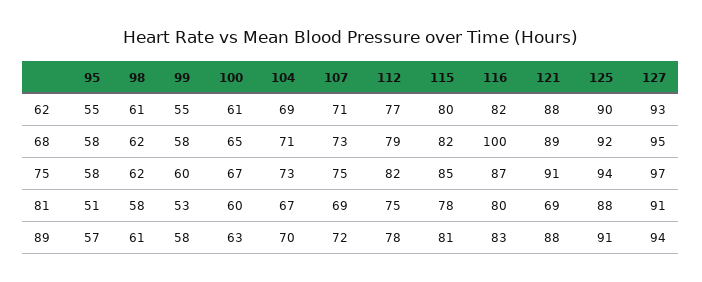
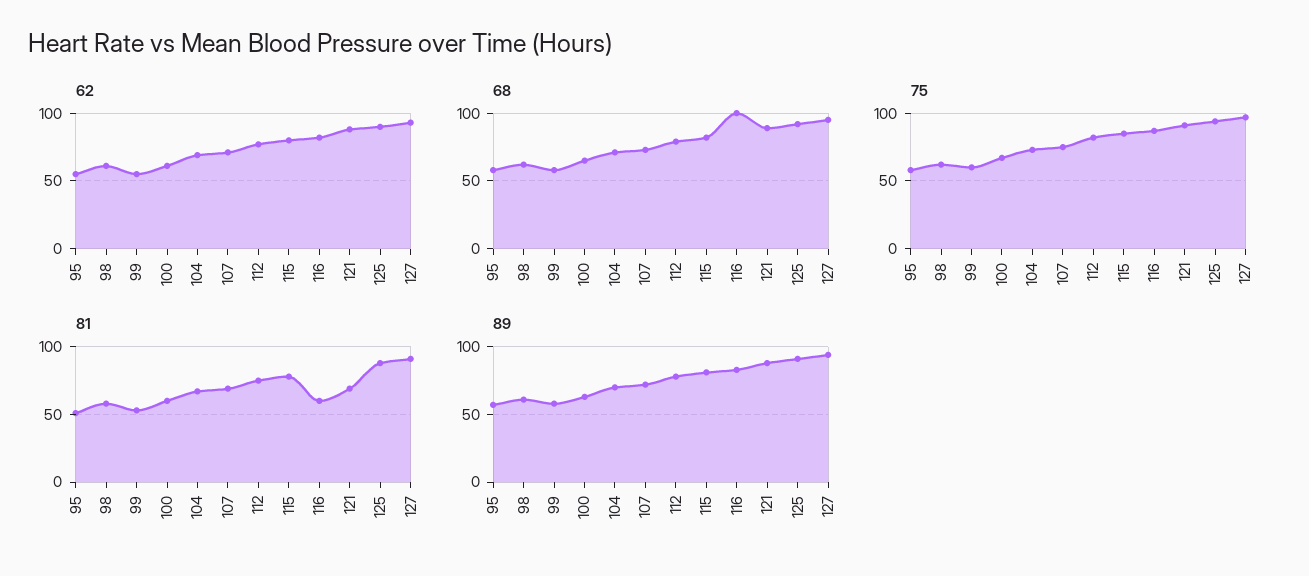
81, 116: 80 -> 60

